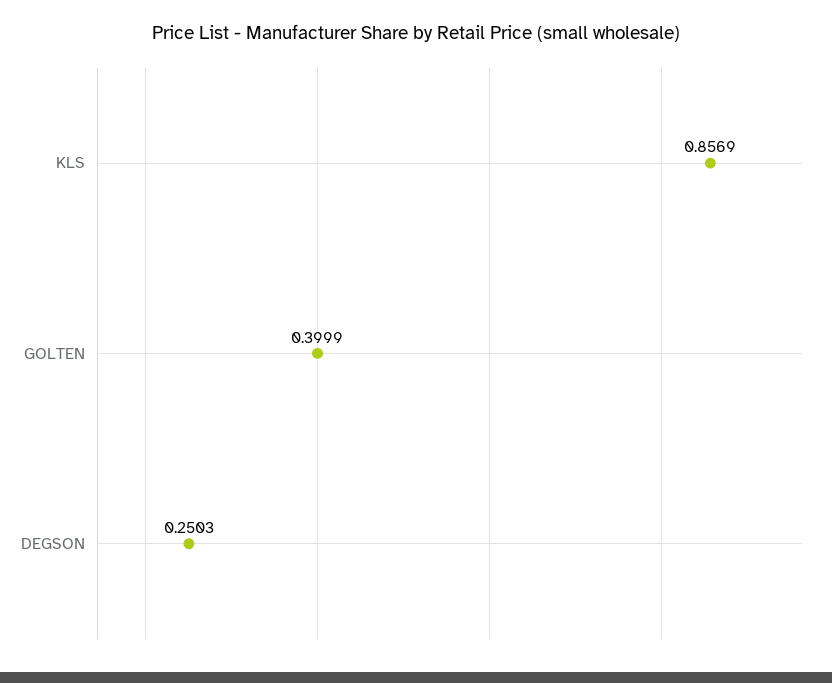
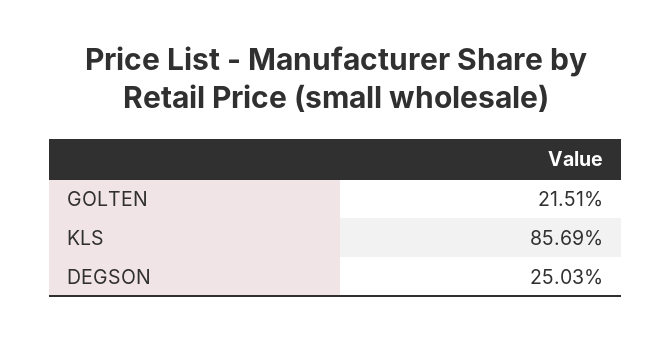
GOLTEN: 0.3999 -> 0.2151

